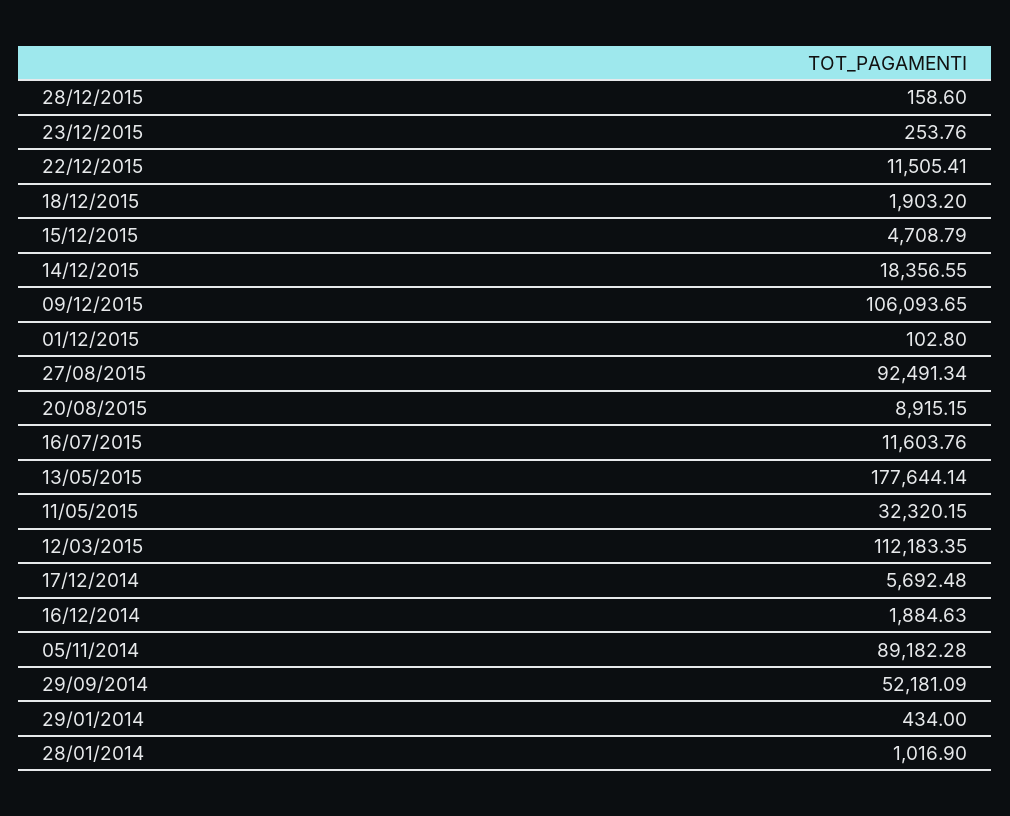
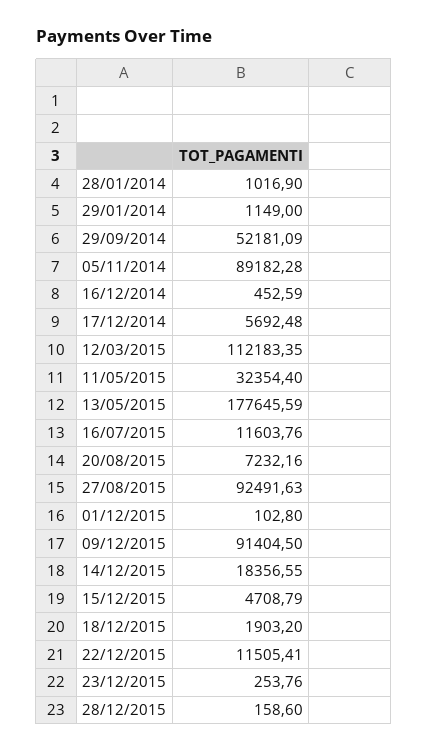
09/12/2015: 106093.65 -> 91404.5
27/08/2015: 92491.34 -> 92491.63
20/08/2015: 8915.15 -> 7232.16
13/05/2015: 177644.14 -> 177645.59
11/05/2015: 32320.15 -> 32354.4
16/12/2014: 1884.63 -> 452.59
29/01/2014: 434 -> 1149

